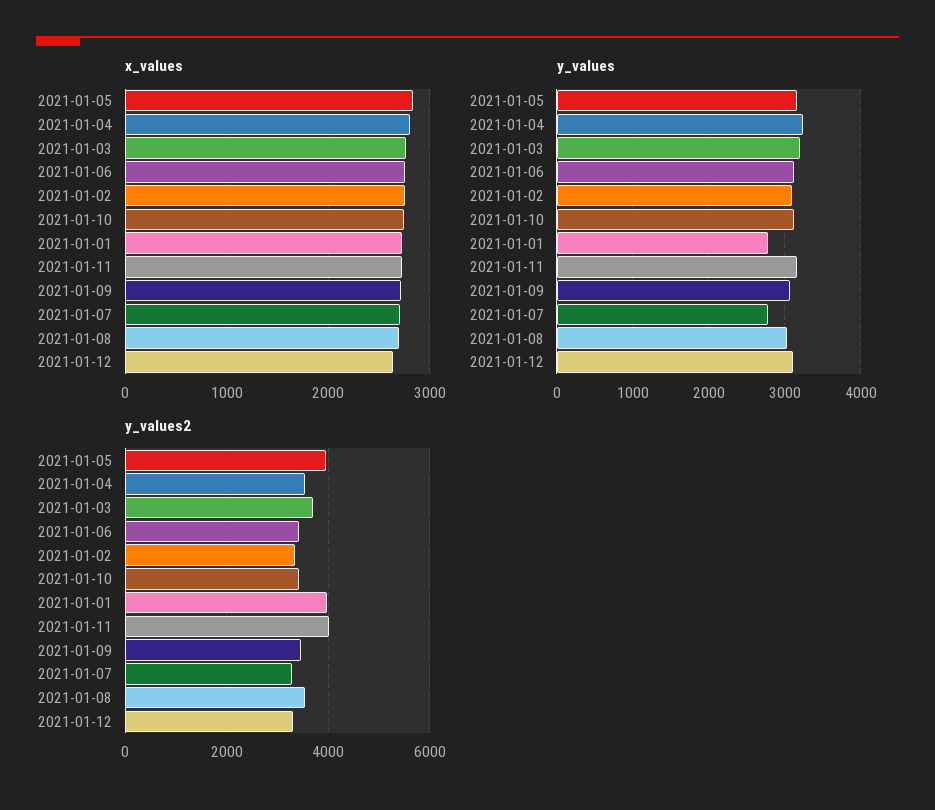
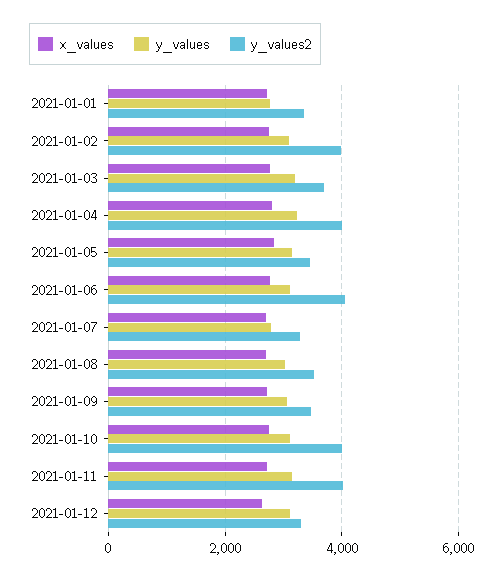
y_values2, 2021-01-05: 4000 -> 3400
y_values2, 2021-01-04: 3600 -> 4000
y_values2, 2021-01-06: 3400 -> 4000
y_values2, 2021-01-02: 3400 -> 4000
y_values2, 2021-01-10: 3400 -> 4000
y_values2, 2021-01-01: 4000 -> 3400

